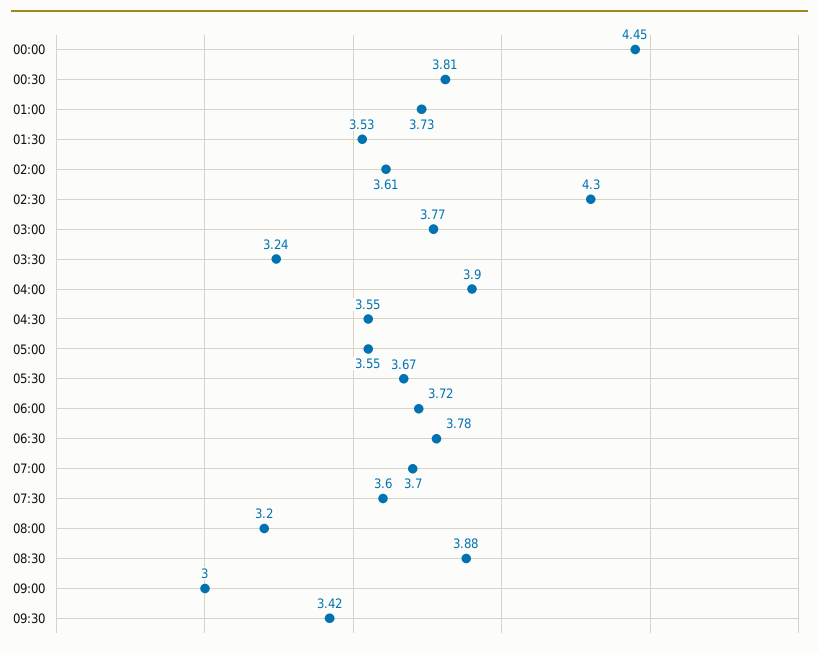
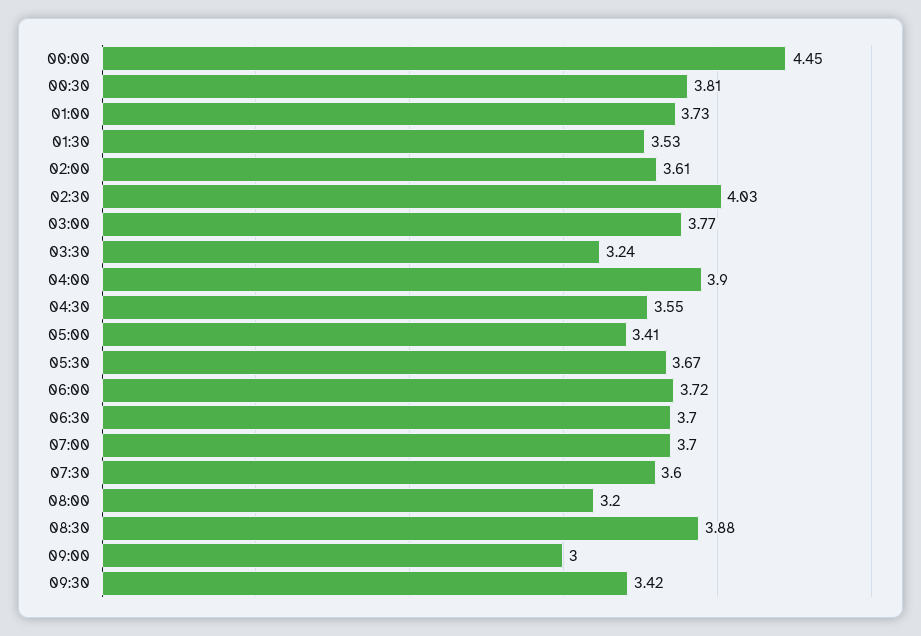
02:30: 4.3 -> 4.03
05:00: 3.55 -> 3.41
06:30: 3.78 -> 3.7

